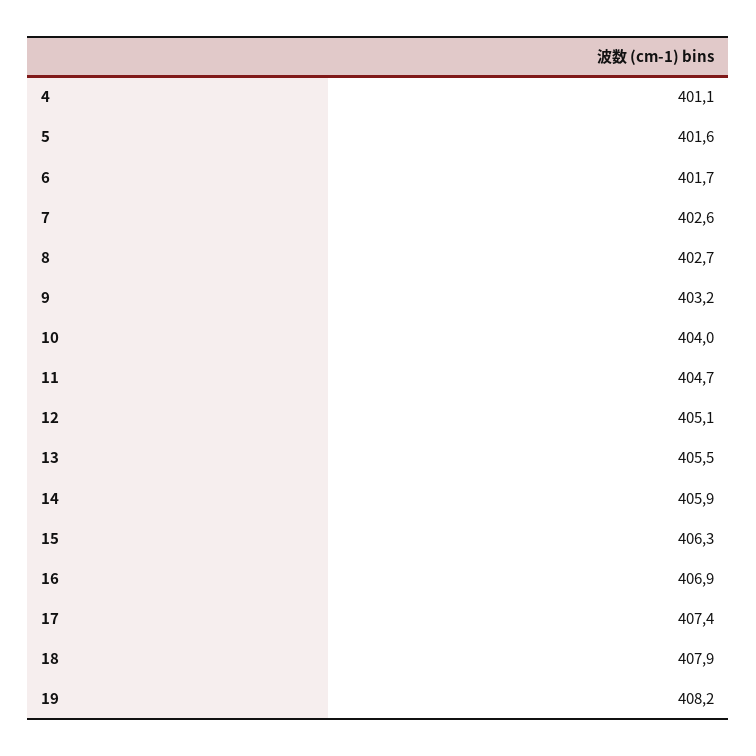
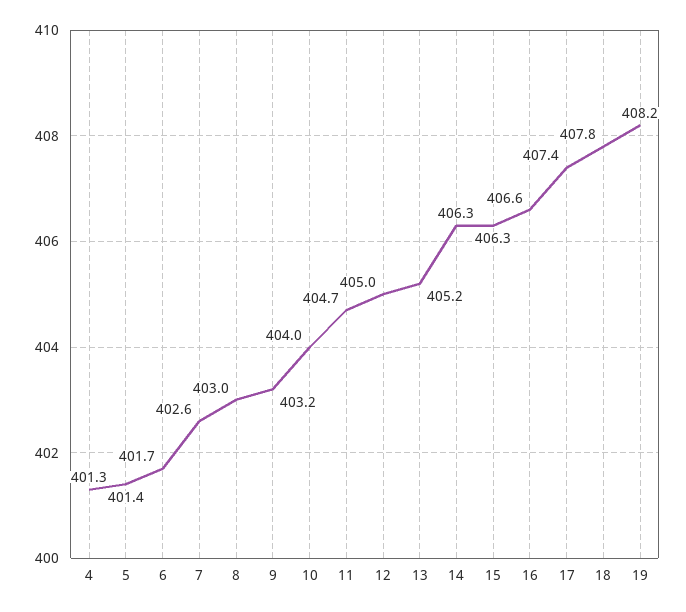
4: 401.1 -> 401.3
5: 401.6 -> 401.4
8: 402.7 -> 403
12: 405.1 -> 405
13: 405.5 -> 405.2
14: 405.9 -> 406.3
16: 406.9 -> 406.6
18: 407.9 -> 407.8

